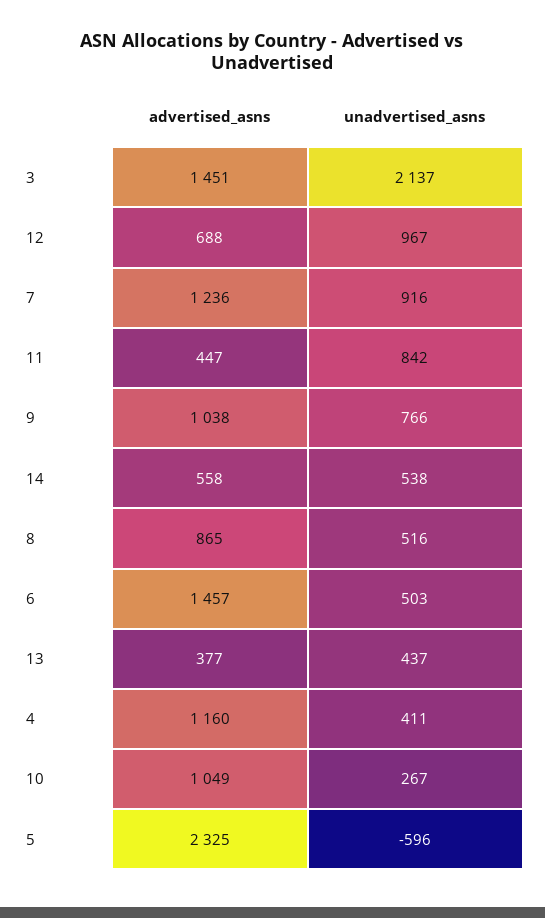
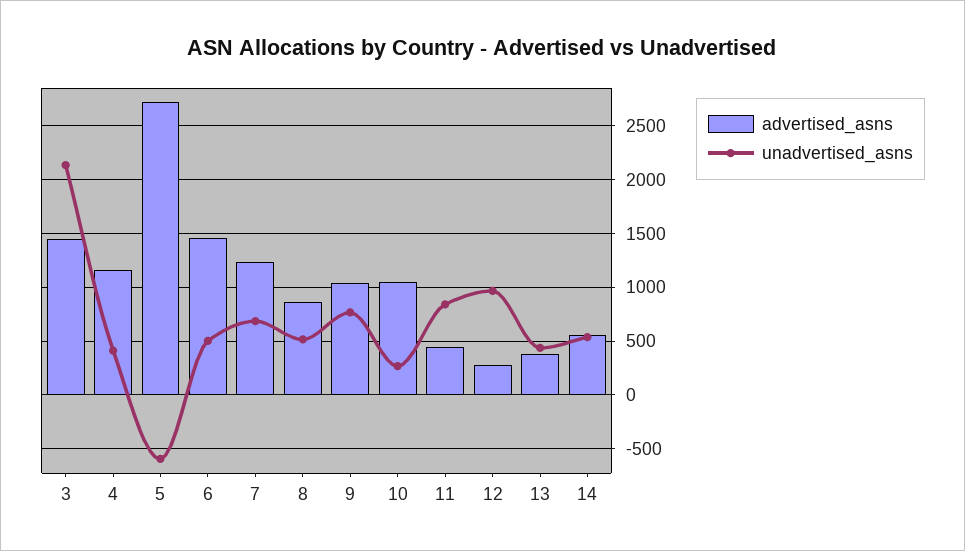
advertised_asns, 12: 688 -> 300
unadvertised_asns, 7: 916 -> 700
advertised_asns, 5: 2325 -> 2700

